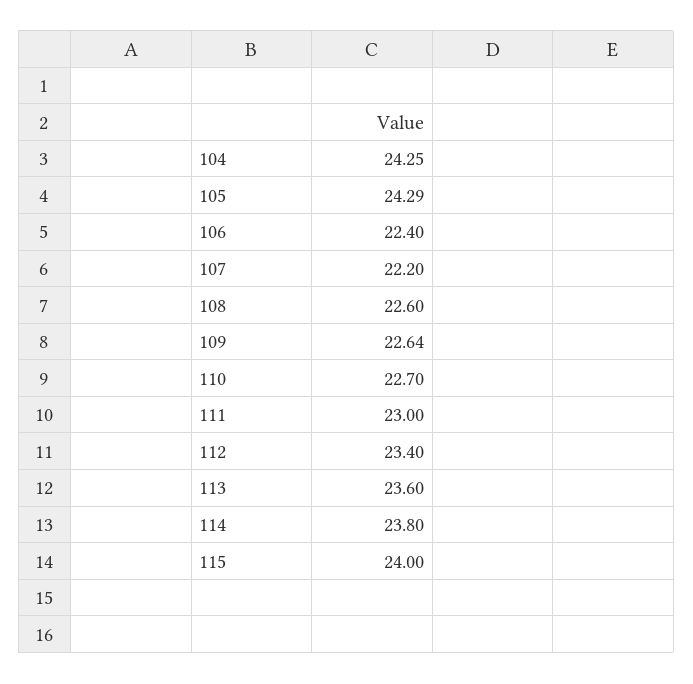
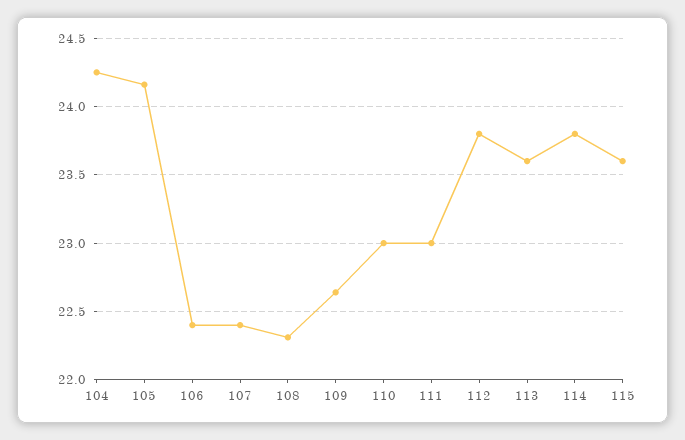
105: 24.29 -> 24.15
107: 22.2 -> 22.4
108: 22.6 -> 22.3
110: 22.7 -> 23
112: 23.4 -> 23.8
115: 24 -> 23.6

